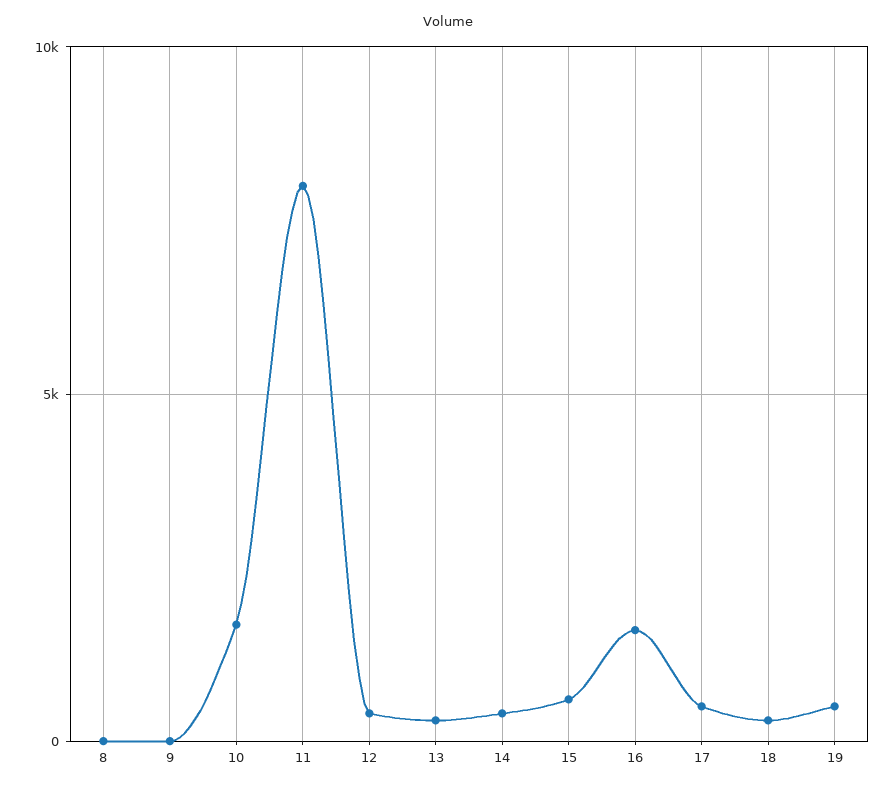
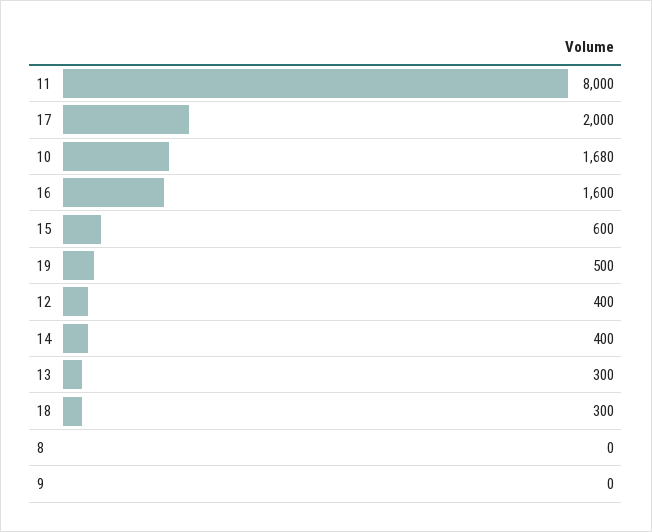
17: 500 -> 2000

